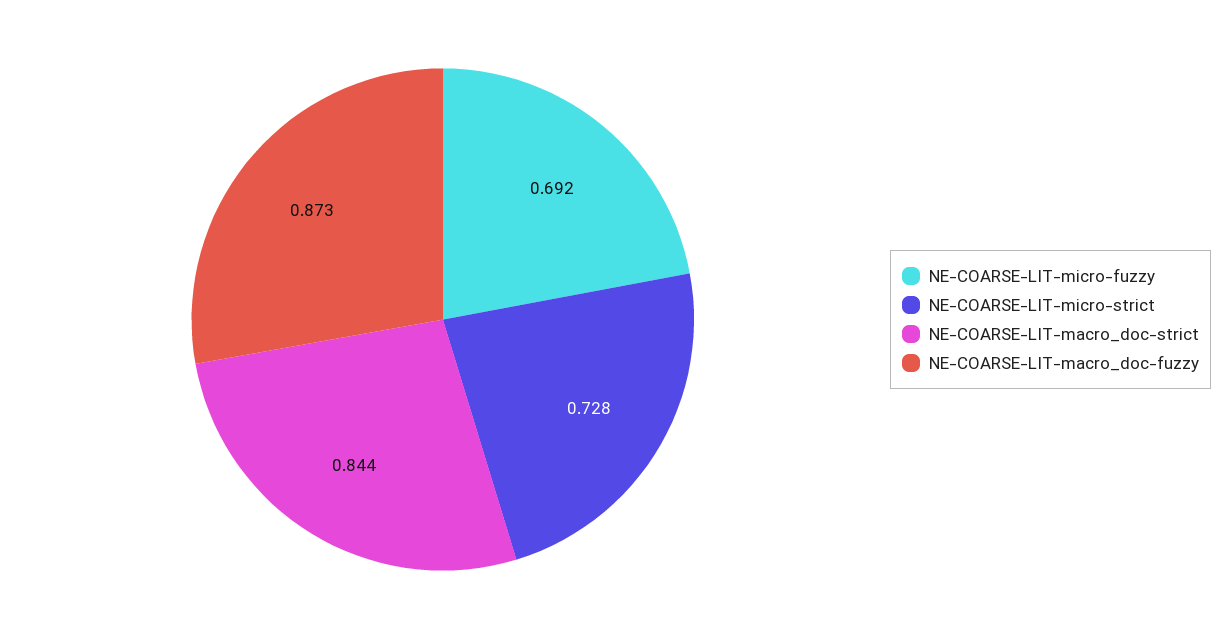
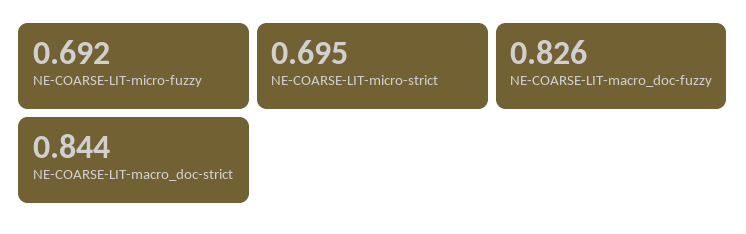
NE-COARSE-LIT-micro-strict: 0.728 -> 0.695
NE-COARSE-LIT-macro_doc-fuzzy: 0.873 -> 0.826

